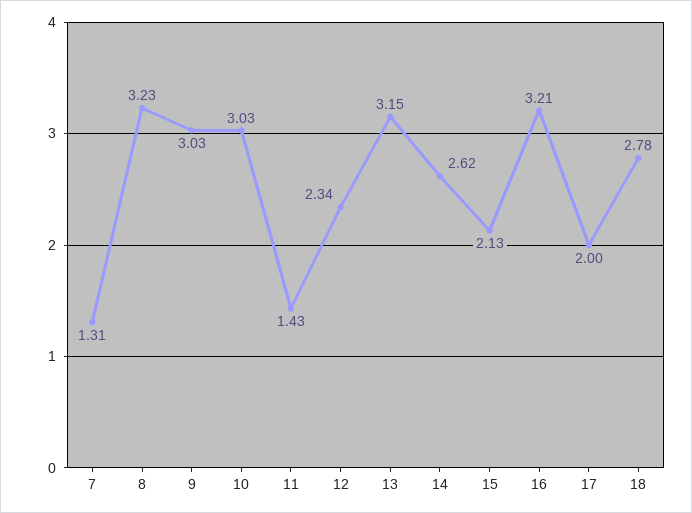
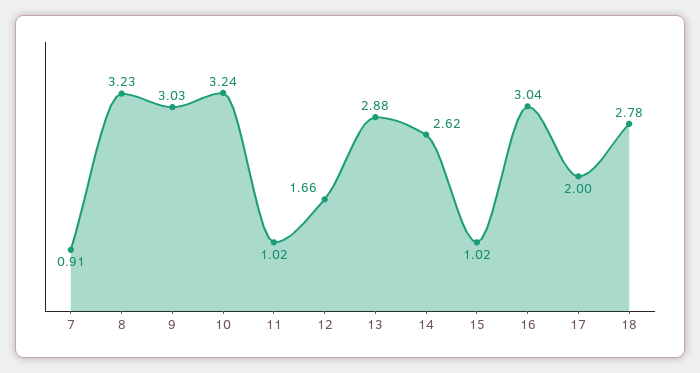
7: 1.31 -> 0.91
10: 3.03 -> 3.24
11: 1.43 -> 1.02
12: 2.34 -> 1.66
13: 3.15 -> 2.88
15: 2.13 -> 1.02
16: 3.21 -> 3.04

